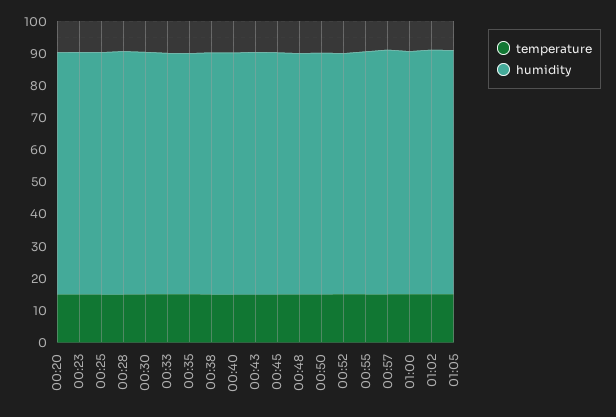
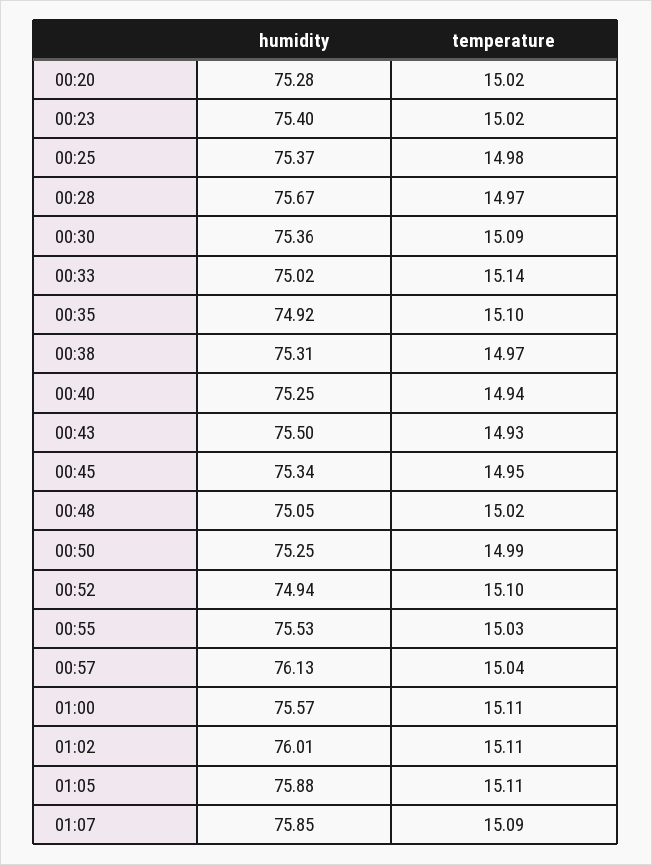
humidity, 01:07: none -> 75.85
temperature, 01:07: none -> 15.09

